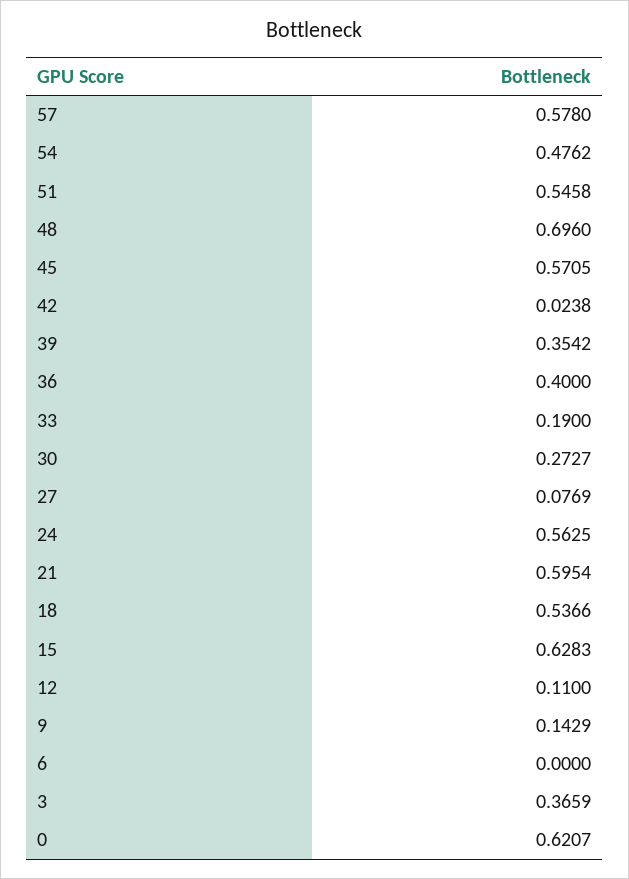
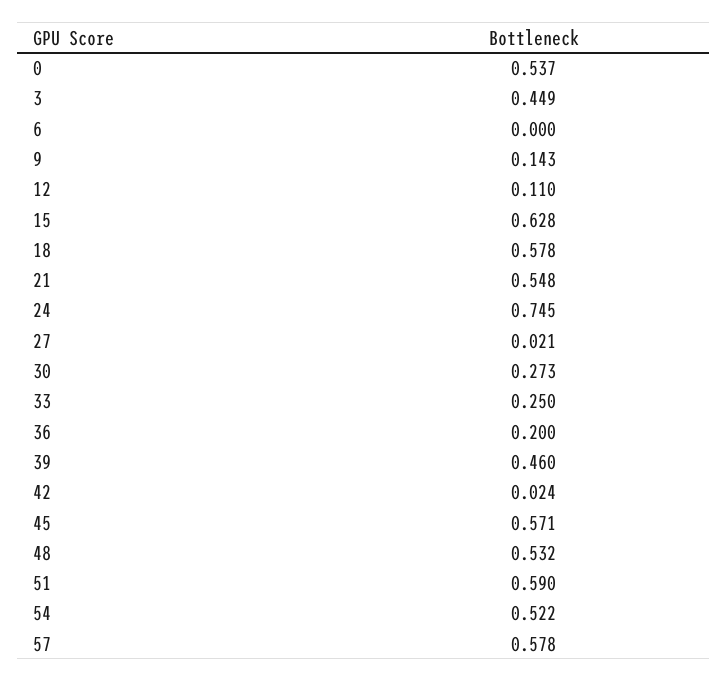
54: 0.4762 -> 0.522
51: 0.5458 -> 0.59
48: 0.696 -> 0.532
39: 0.3542 -> 0.46
36: 0.4 -> 0.2
33: 0.19 -> 0.25
27: 0.0769 -> 0.021
24: 0.5625 -> 0.745
21: 0.5954 -> 0.548
18: 0.5366 -> 0.578
3: 0.3659 -> 0.449
0: 0.6207 -> 0.537

